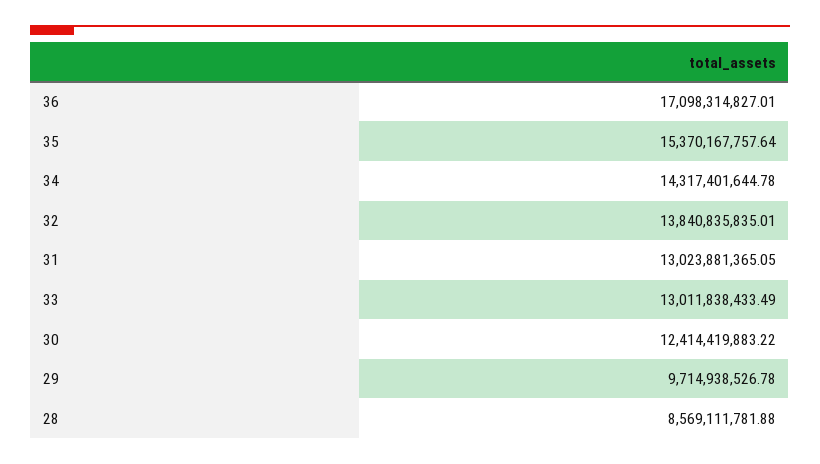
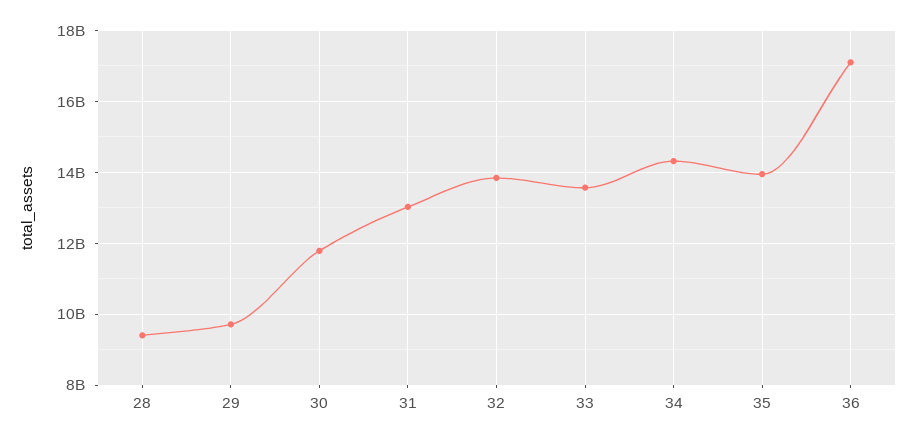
35: 15370167757.64 -> 14000000000
33: 13011838433.49 -> 13600000000
30: 12414419883.22 -> 11800000000
28: 8569111781.88 -> 9400000000

